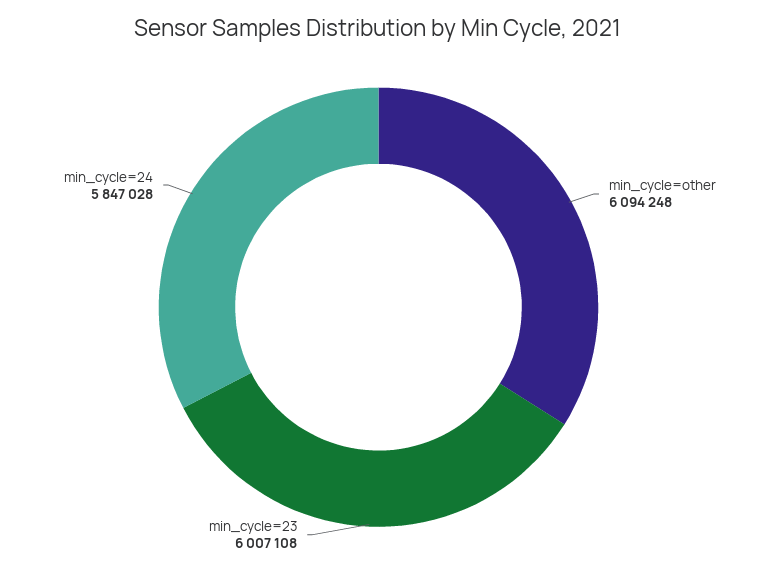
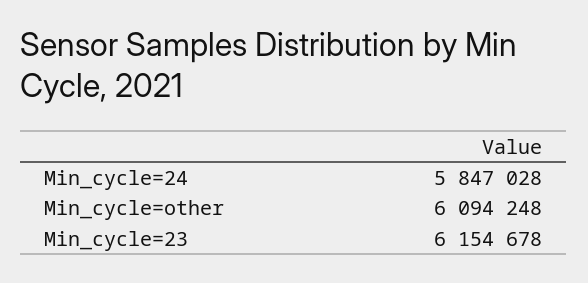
min_cycle=23: 6007108 -> 6154678

